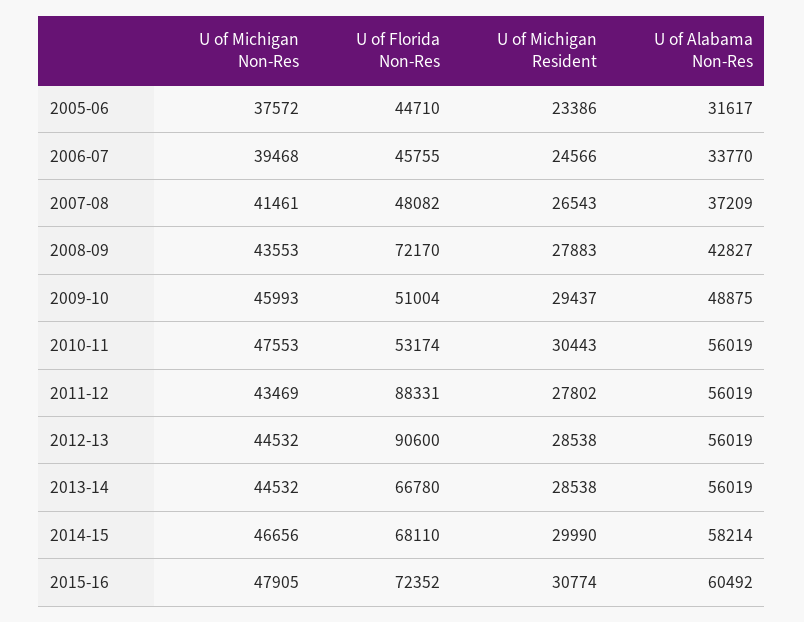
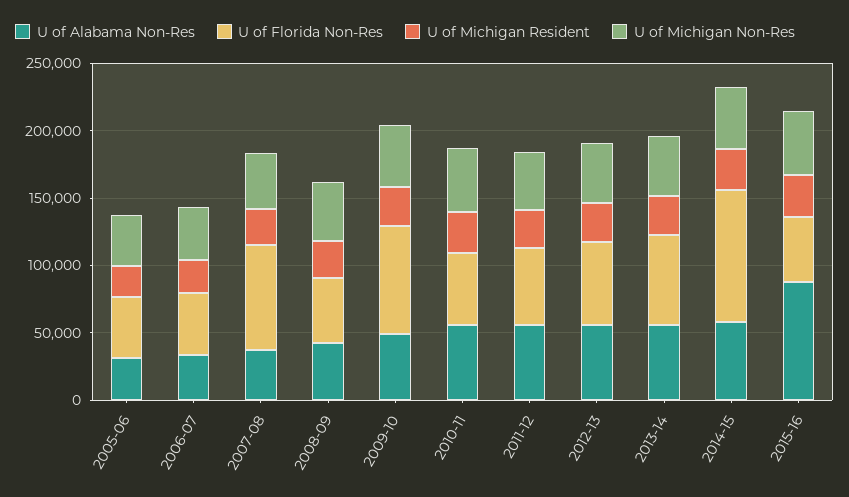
U of Florida Non-Res, 2007-08: 48082 -> 80000
U of Florida Non-Res, 2008-09: 72170 -> 50000
U of Florida Non-Res, 2009-10: 51004 -> 80000
U of Florida Non-Res, 2011-12: 88331 -> 60000
U of Florida Non-Res, 2012-13: 90600 -> 60000
U of Florida Non-Res, 2014-15: 68110 -> 100000
U of Florida Non-Res, 2015-16: 72352 -> 50000
U of Alabama Non-Res, 2015-16: 60492 -> 90000

